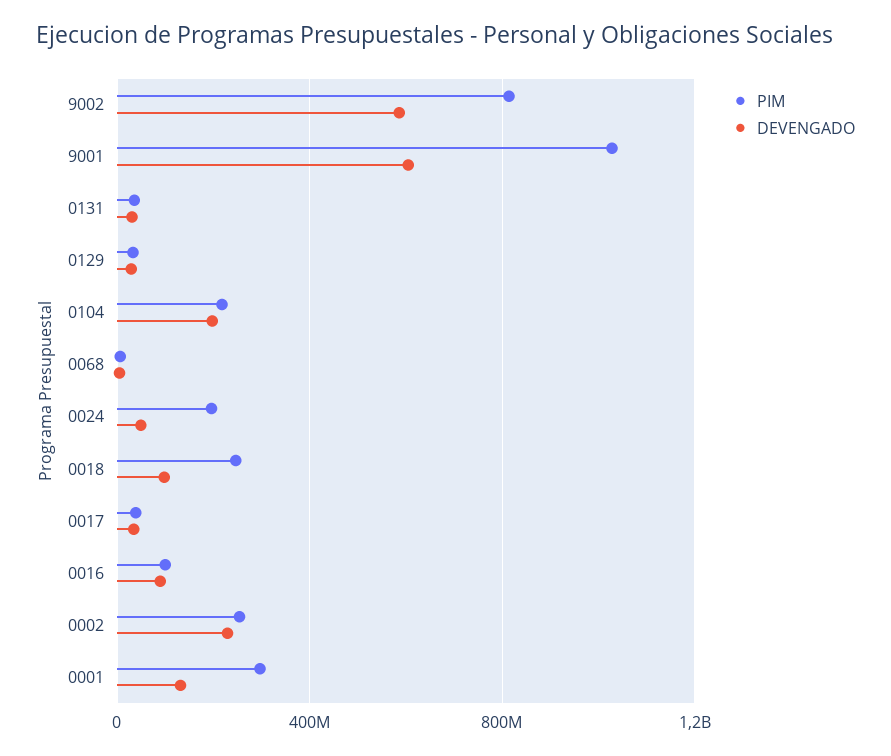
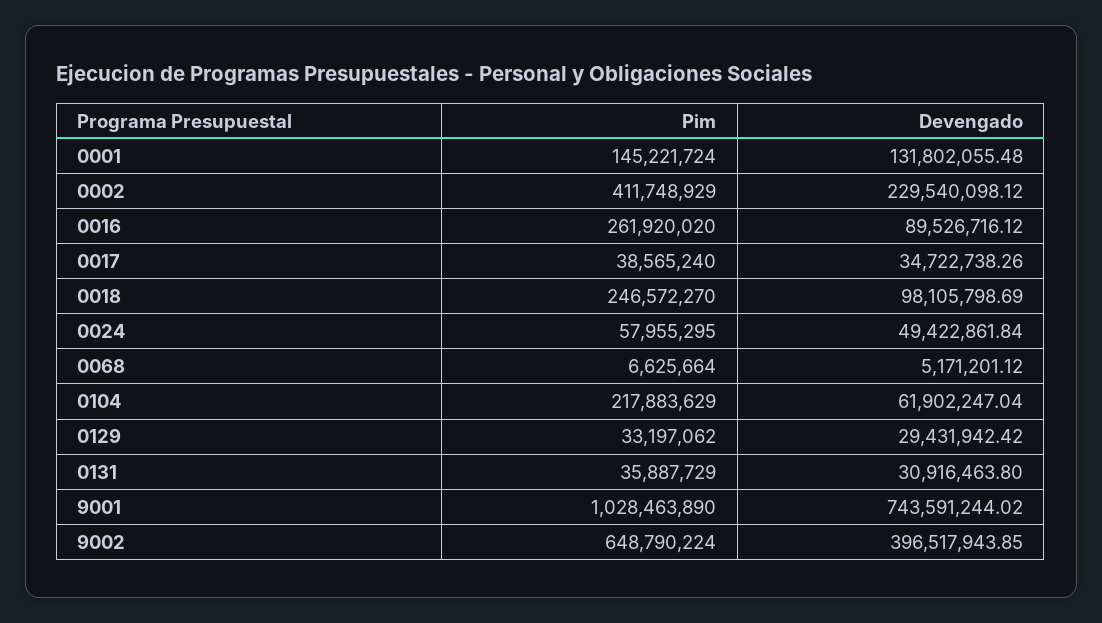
PIM, 9002: 800000000 -> 648790224
DEVENGADO, 9002: 600000000 -> 396517943.85
DEVENGADO, 9001: 600000000 -> 743591244.02
DEVENGADO, 0104: 200000000 -> 61902247.04
PIM, 0024: 200000000 -> 57955295
PIM, 0016: 100000000 -> 261920020
PIM, 0002: 250000000 -> 411748929
PIM, 0001: 300000000 -> 145221724

